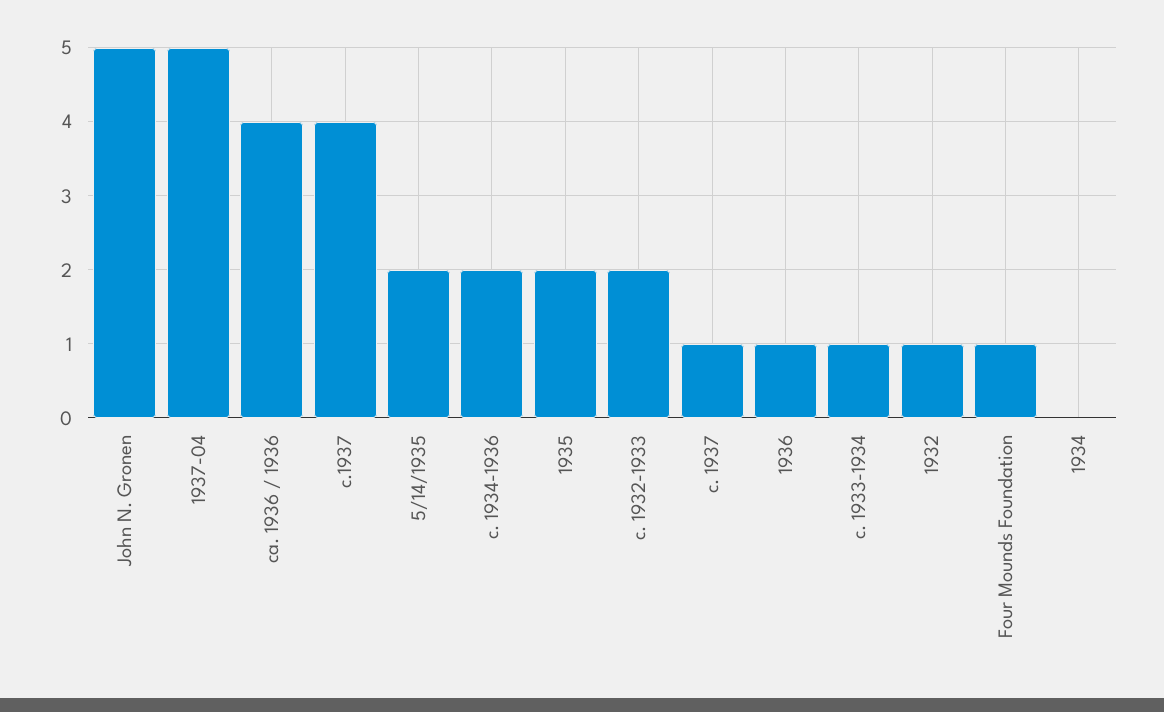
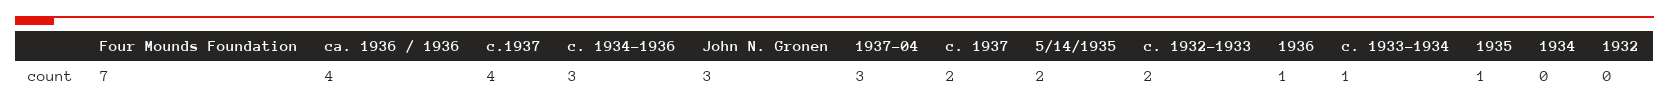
John N. Gronen: 5 -> 3
1937-04: 5 -> 3
c. 1934-1936: 2 -> 3
1935: 2 -> 1
c. 1937: 1 -> 2
1932: 1 -> 0
Four Mounds Foundation: 1 -> 7

